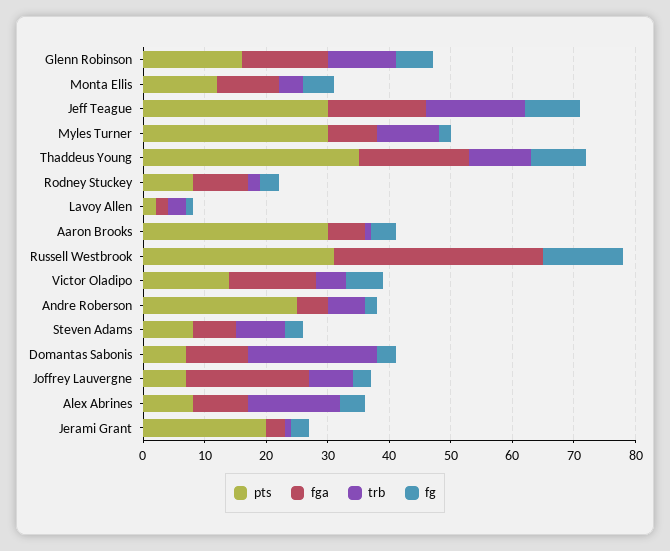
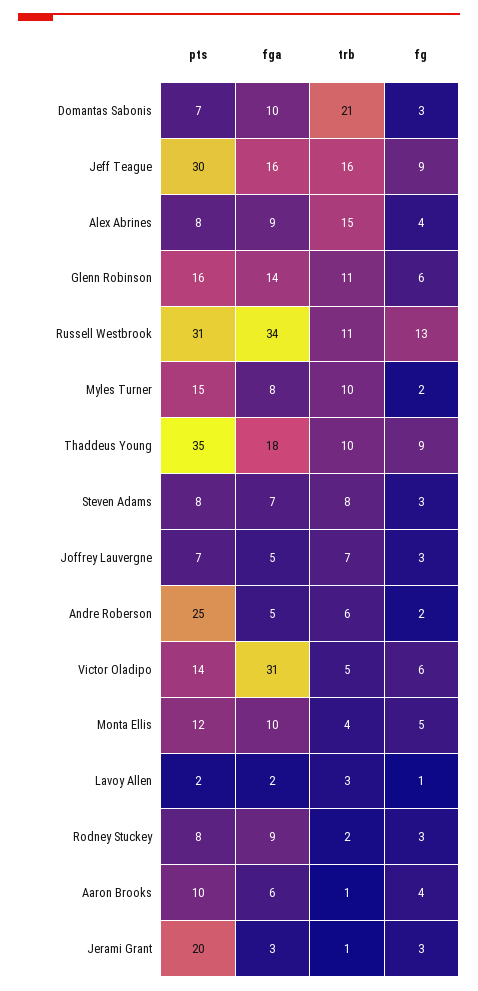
pts, Myles Turner: 30 -> 15
pts, Aaron Brooks: 30 -> 10
trb, Russell Westbrook: 0 -> 11
fga, Victor Oladipo: 15 -> 31
fga, Joffrey Lauvergne: 20 -> 5

